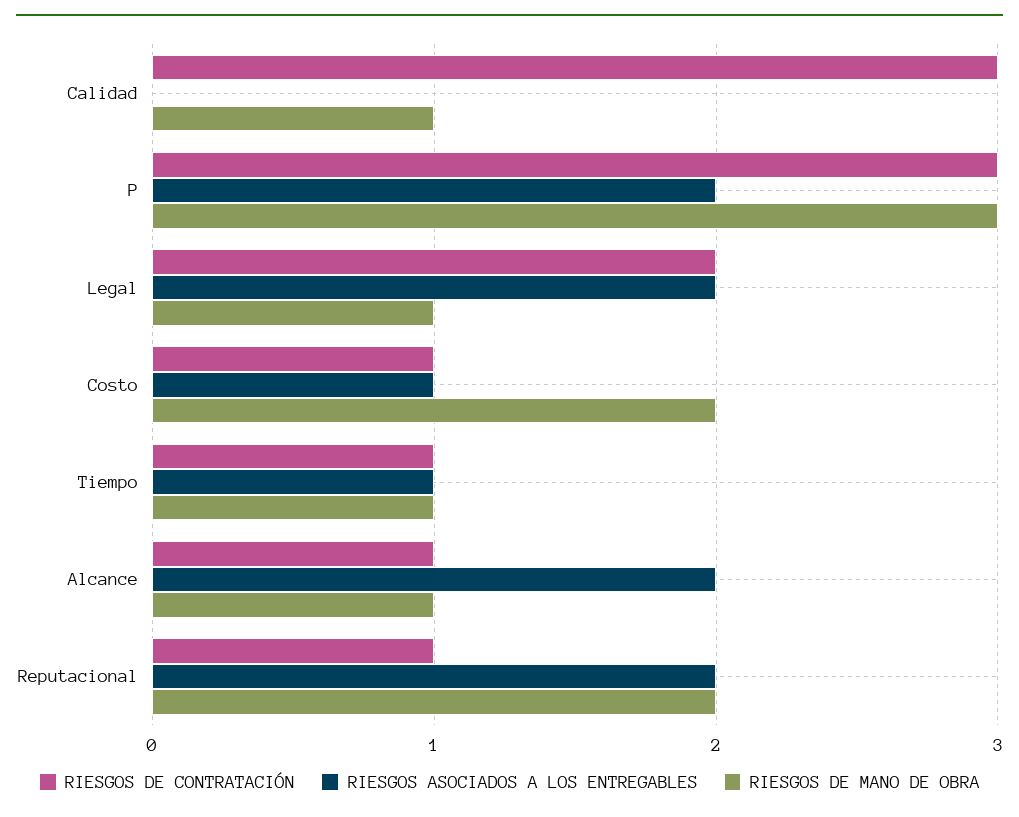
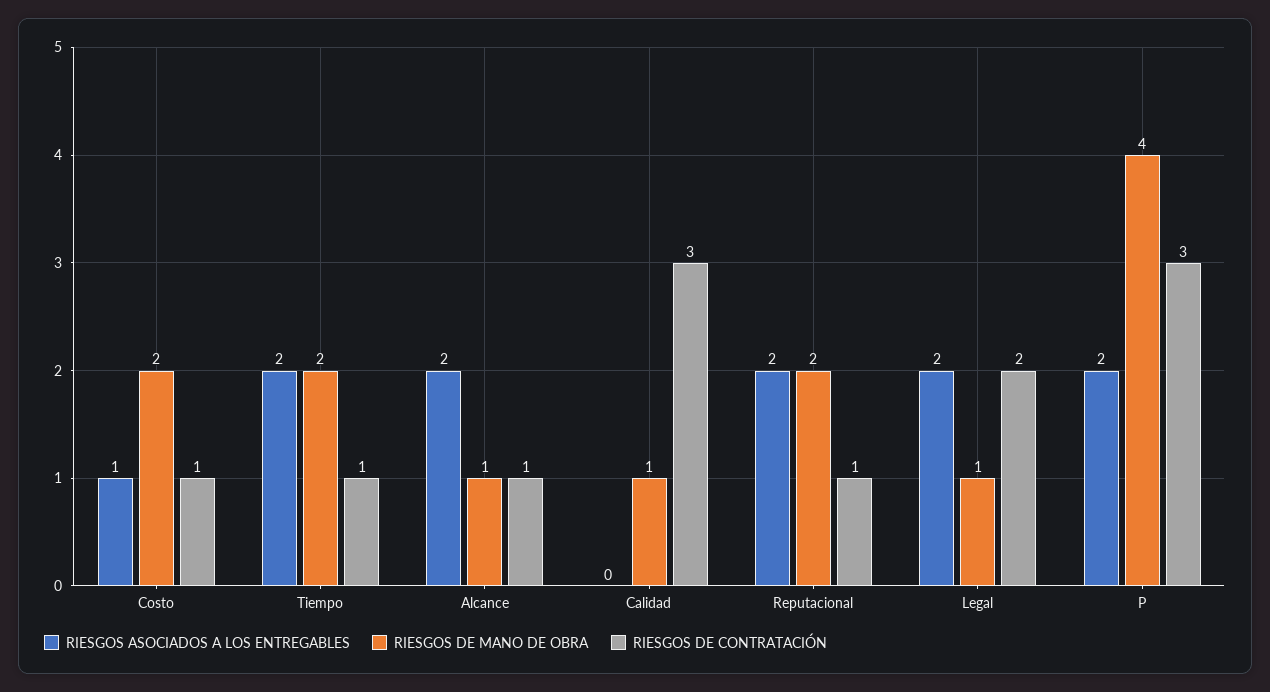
RIESGOS DE MANO DE OBRA, P: 3 -> 4
RIESGOS ASOCIADOS A LOS ENTREGABLES, Tiempo: 1 -> 2
RIESGOS DE MANO DE OBRA, Tiempo: 1 -> 2

